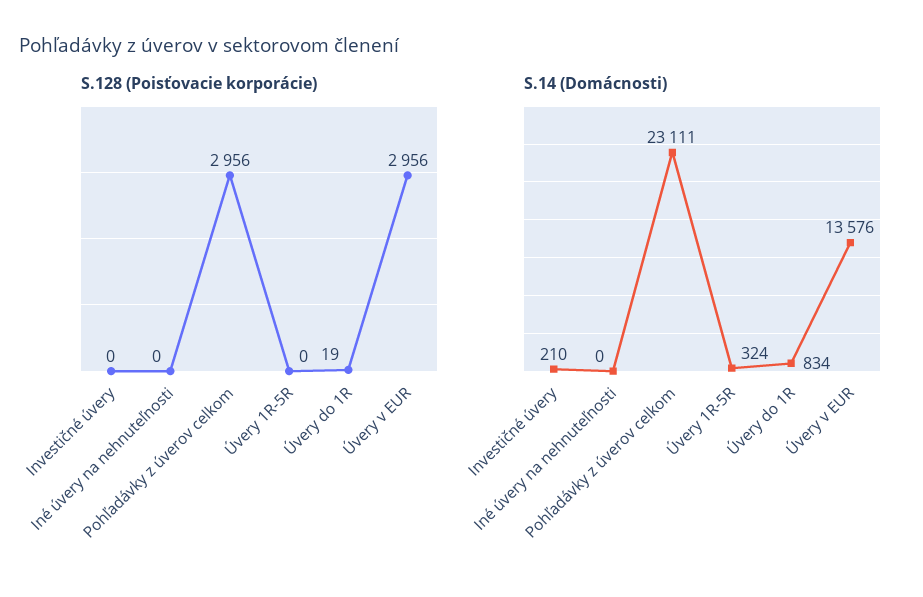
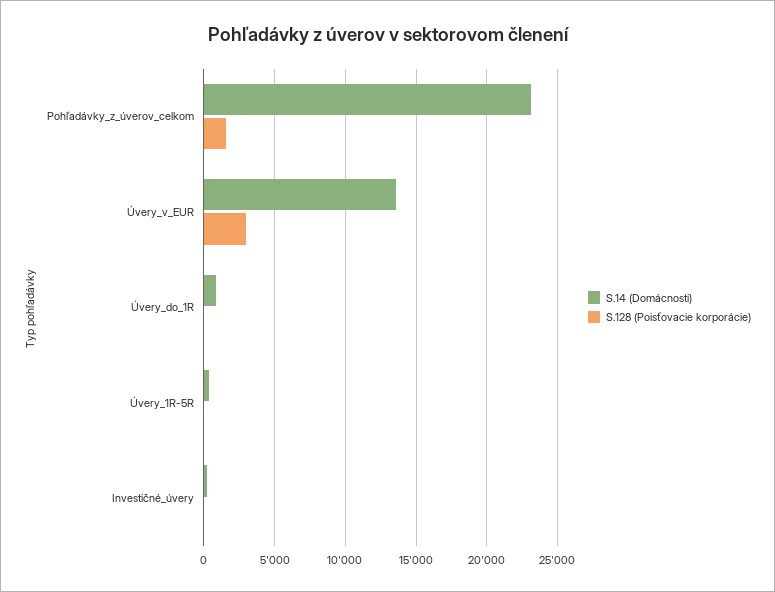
S.128 (Poisťovacie korporácie), Iné úvery na nehnuteľnosti: 0 -> none
S.128 (Poisťovacie korporácie), Pohľadávky z úverov celkom: 2956 -> 1500
S.14 (Domácnosti), Iné úvery na nehnuteľnosti: 0 -> none

